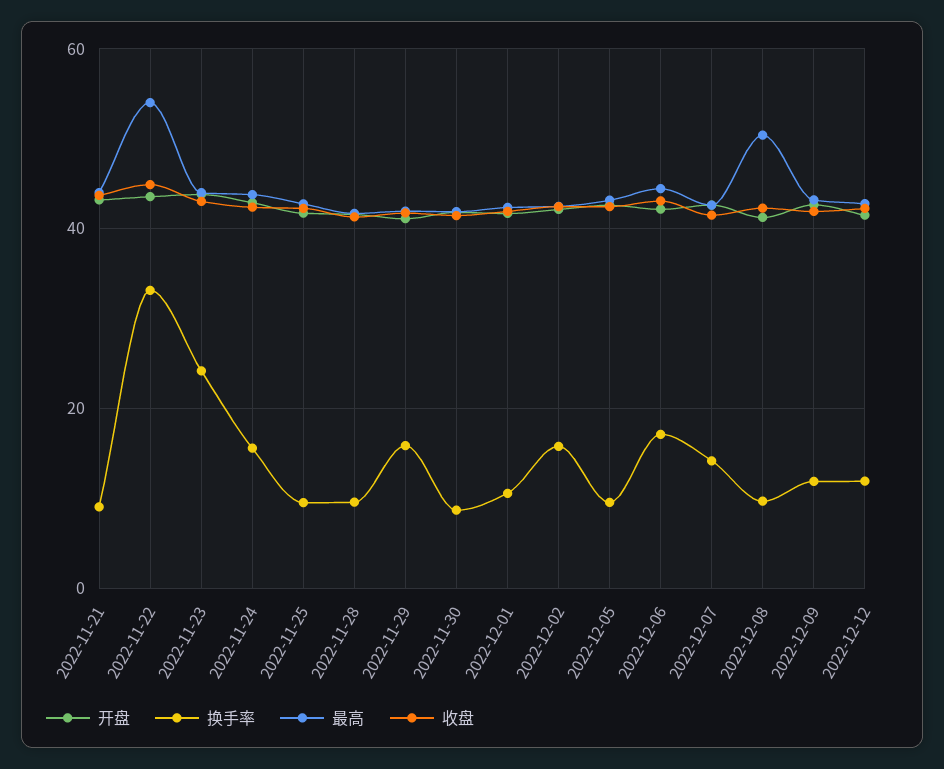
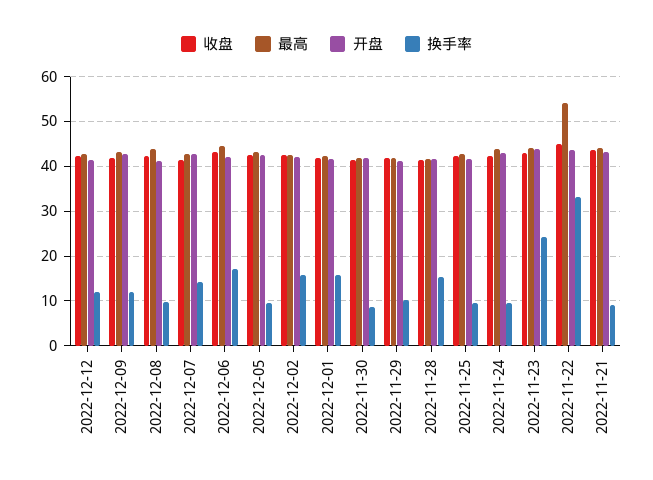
换手率, 2022-11-24: 16 -> 10
换手率, 2022-11-28: 10 -> 16
换手率, 2022-11-29: 16 -> 10
换手率, 2022-12-01: 10 -> 16
最高, 2022-12-08: 50 -> 44

